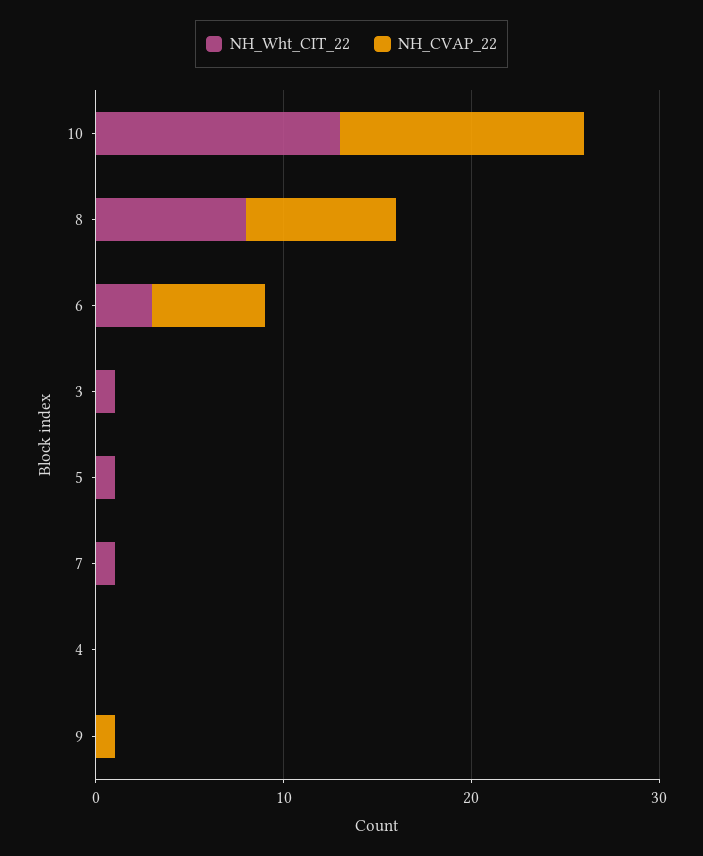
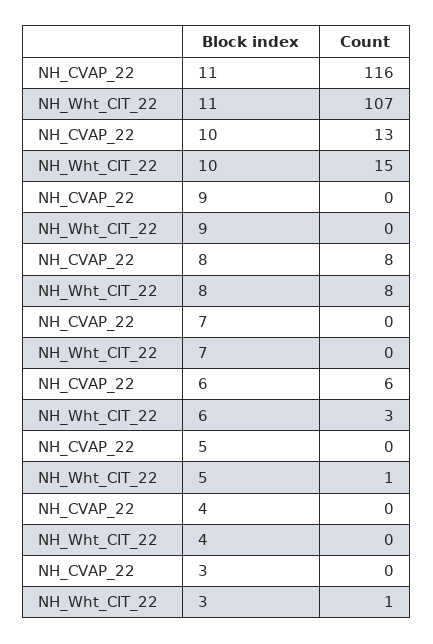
NH_Wht_CIT_22, 10: 13 -> 15
NH_Wht_CIT_22, 7: 1 -> 0
NH_CVAP_22, 9: 1 -> 0
NH_CVAP_22, 11: none -> 116
NH_Wht_CIT_22, 11: none -> 107

